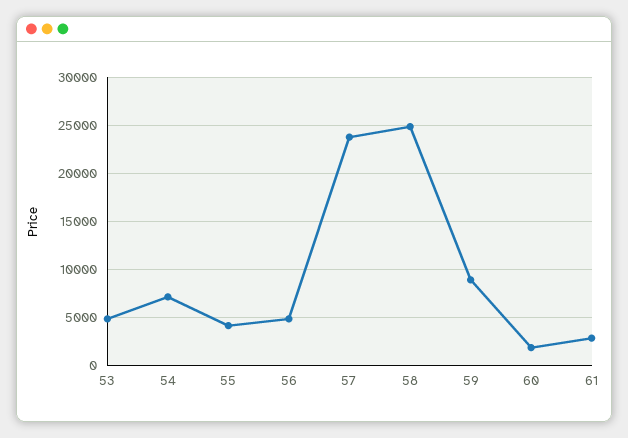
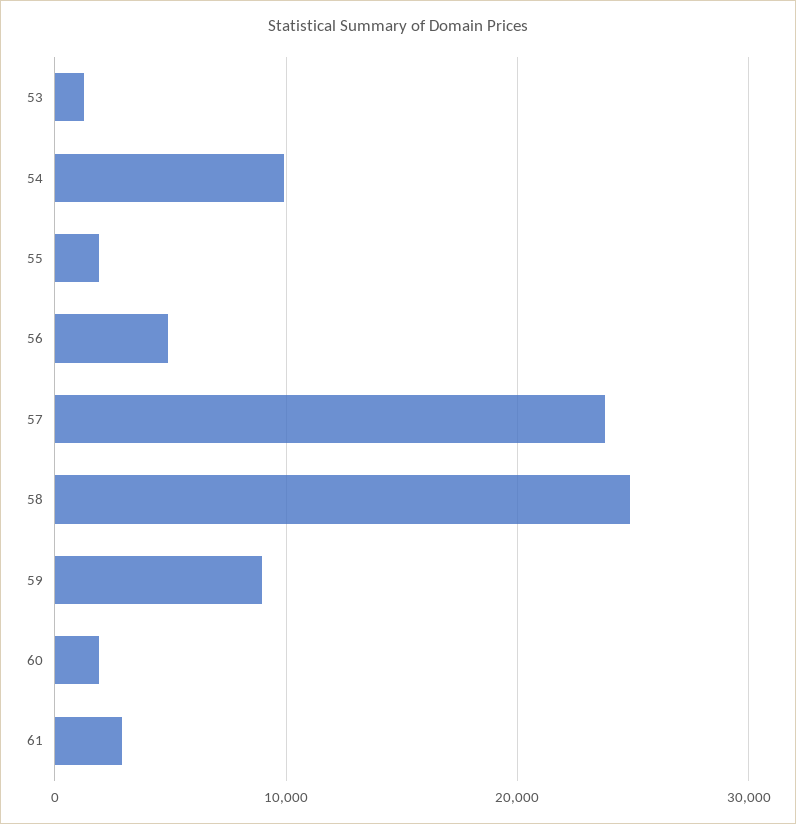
53: 5000 -> 1000
54: 7000 -> 10000
55: 4000 -> 2000

